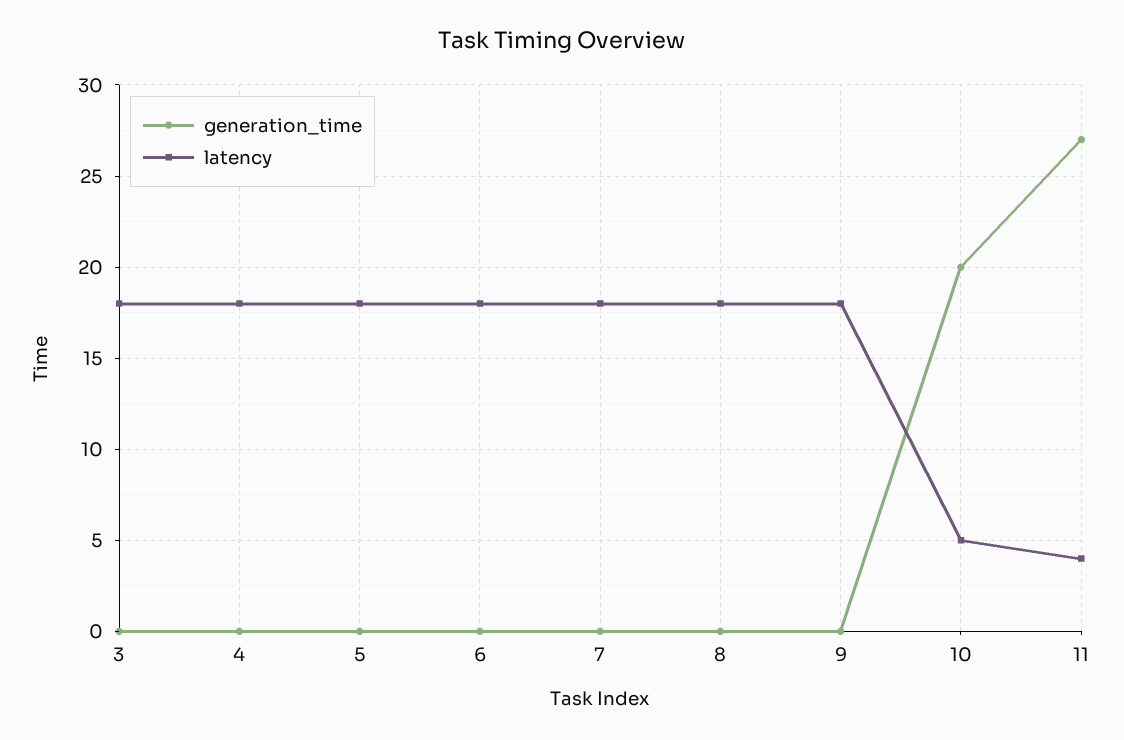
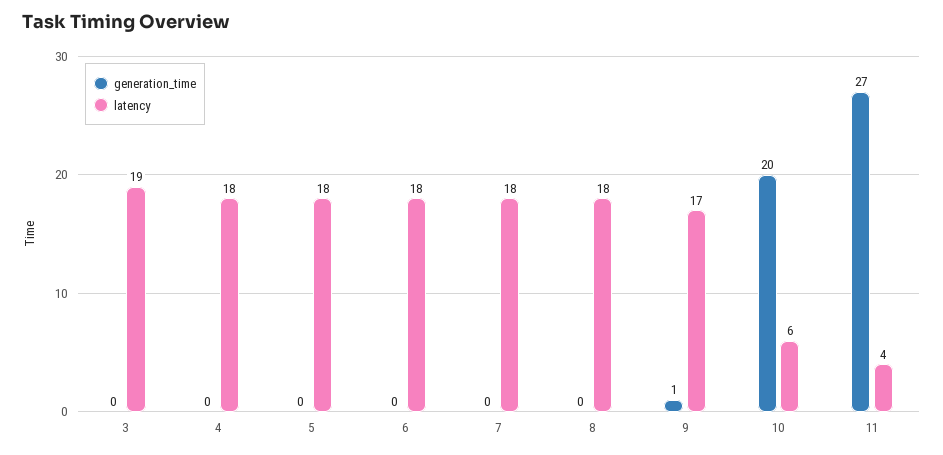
latency, 3: 18 -> 19
generation_time, 9: 0 -> 1
latency, 9: 18 -> 17
latency, 10: 5 -> 6

